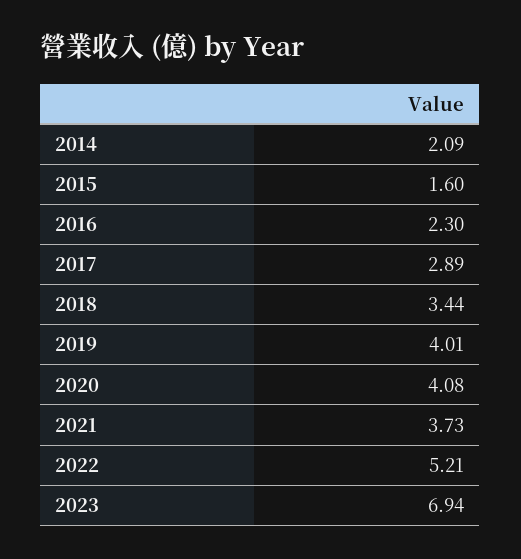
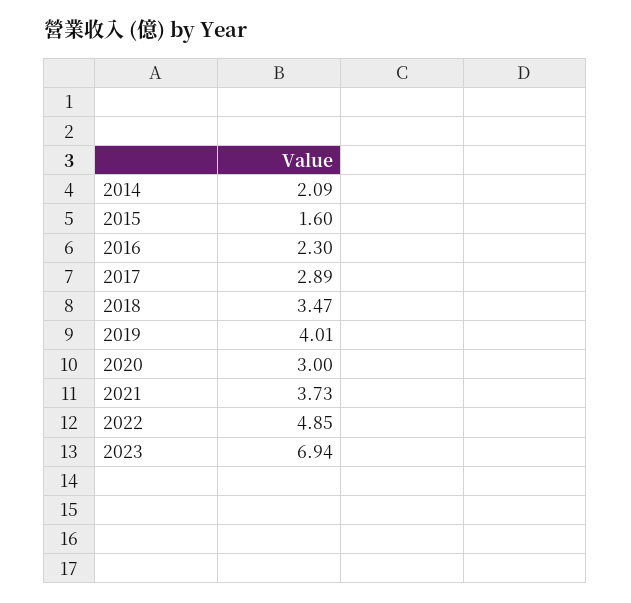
2018: 3.44 -> 3.47
2020: 4.08 -> 3
2022: 5.21 -> 4.85

